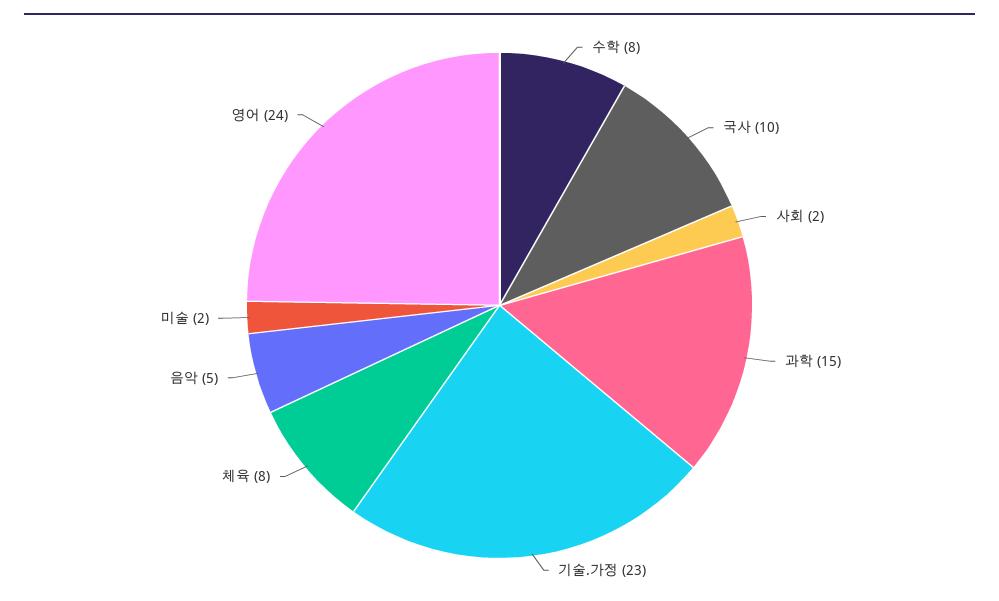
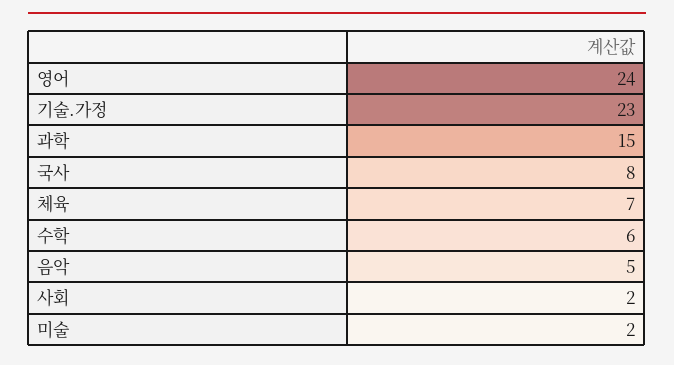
수학: 8 -> 6
국사: 10 -> 8
체육: 8 -> 7

